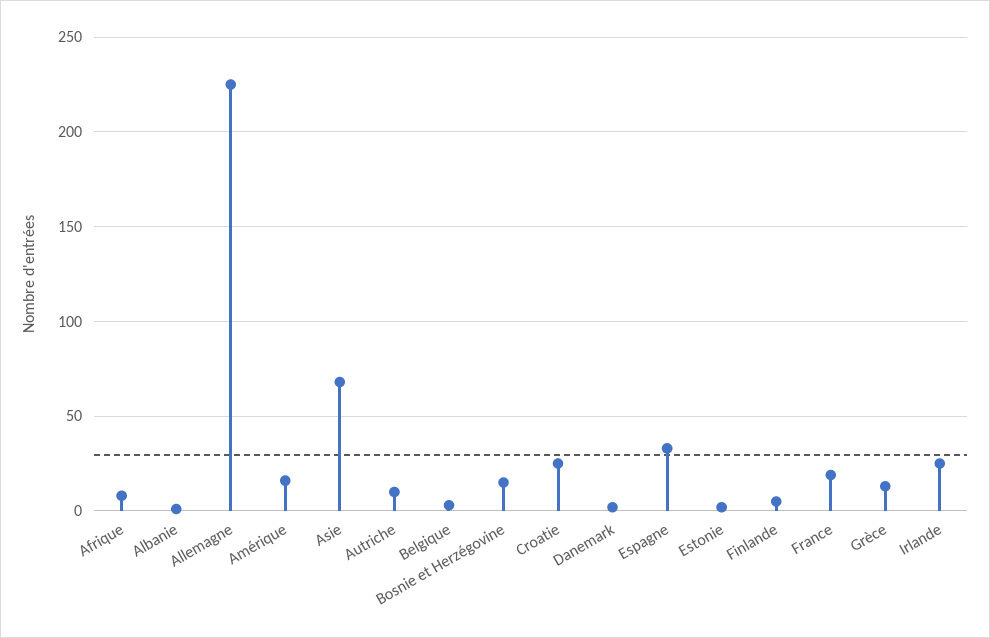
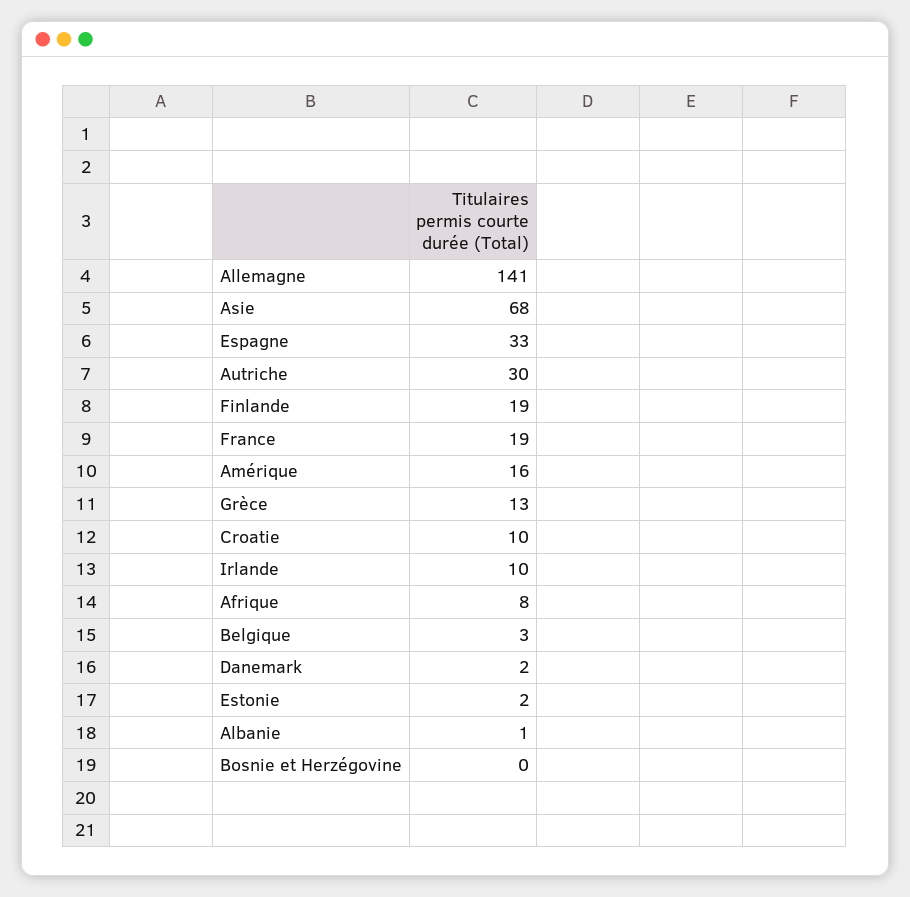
Allemagne: 225 -> 141
Autriche: 10 -> 30
Bosnie et Herzégovine: 15 -> 0
Croatie: 25 -> 10
Finlande: 5 -> 19
Irlande: 25 -> 10

